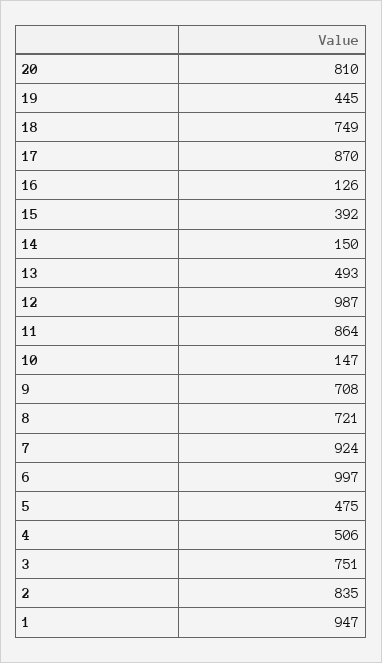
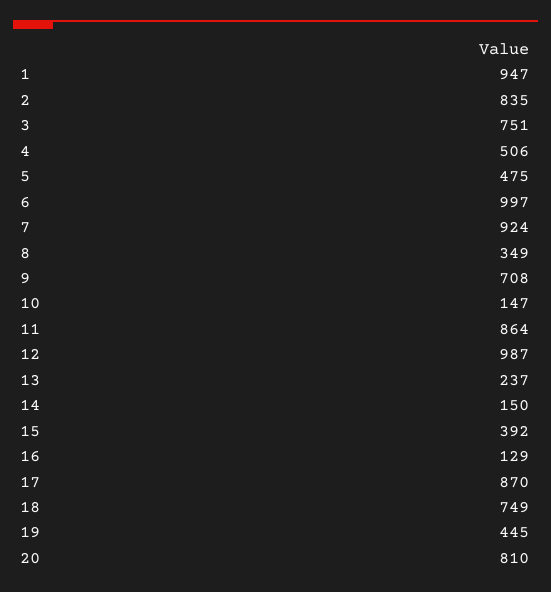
16: 126 -> 129
13: 493 -> 237
8: 721 -> 349

